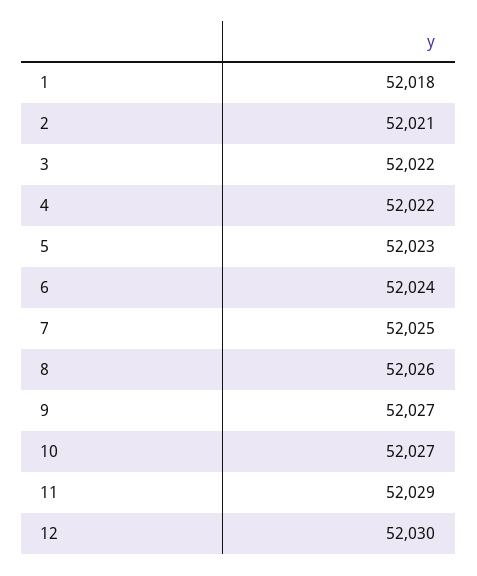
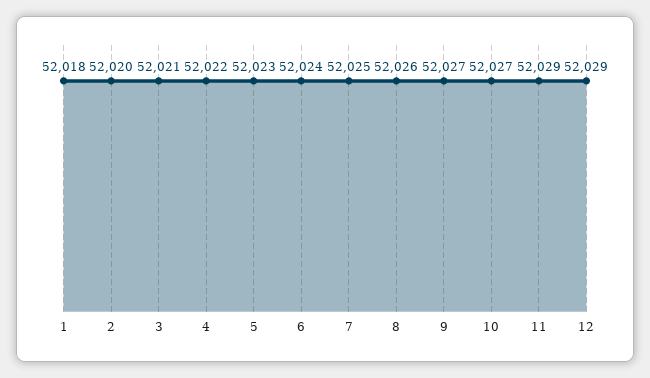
2: 52021 -> 52020
3: 52022 -> 52021
12: 52030 -> 52029

